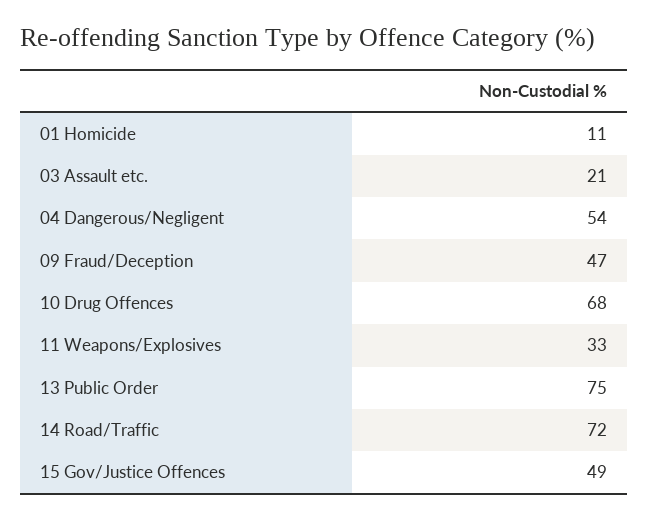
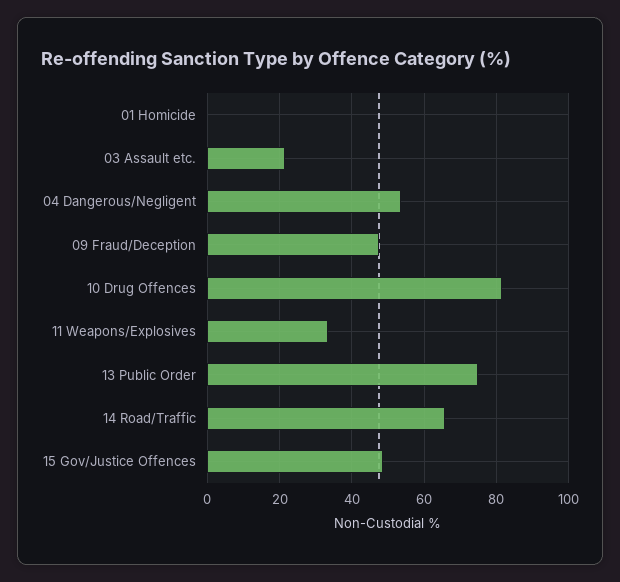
01 Homicide: 11 -> 0
10 Drug Offences: 68 -> 82
14 Road/Traffic: 72 -> 66

